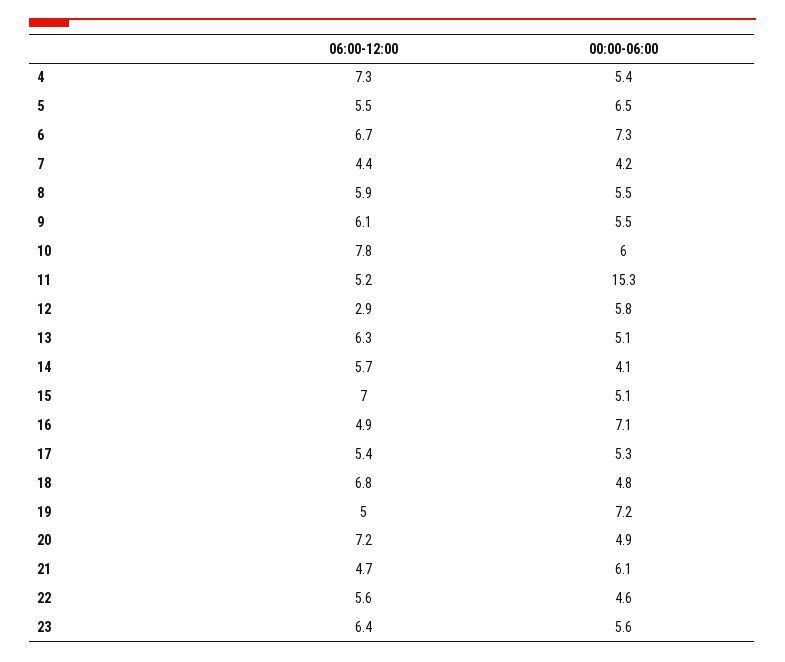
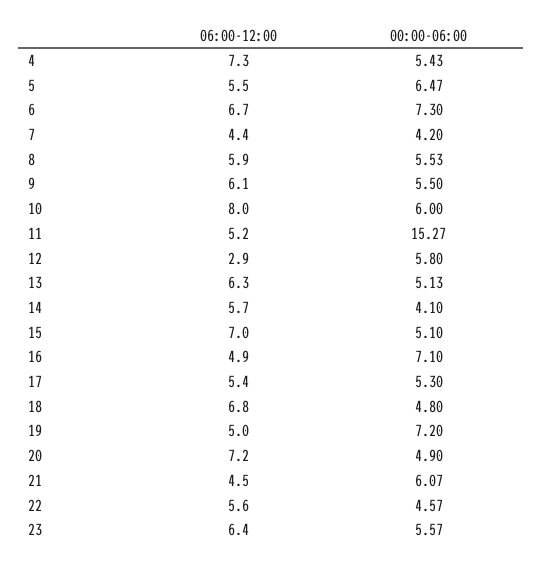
06:00-12:00, 10: 7.8 -> 8
06:00-12:00, 21: 4.7 -> 4.5

